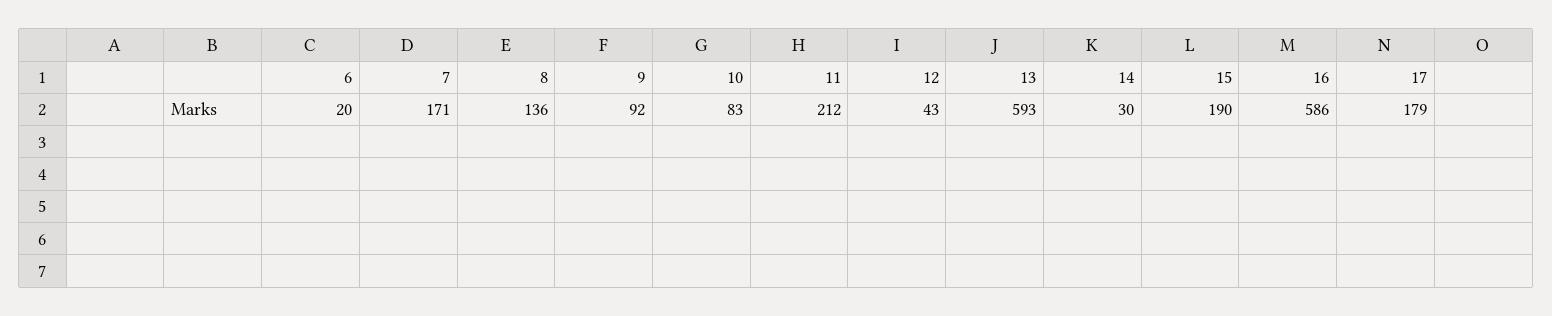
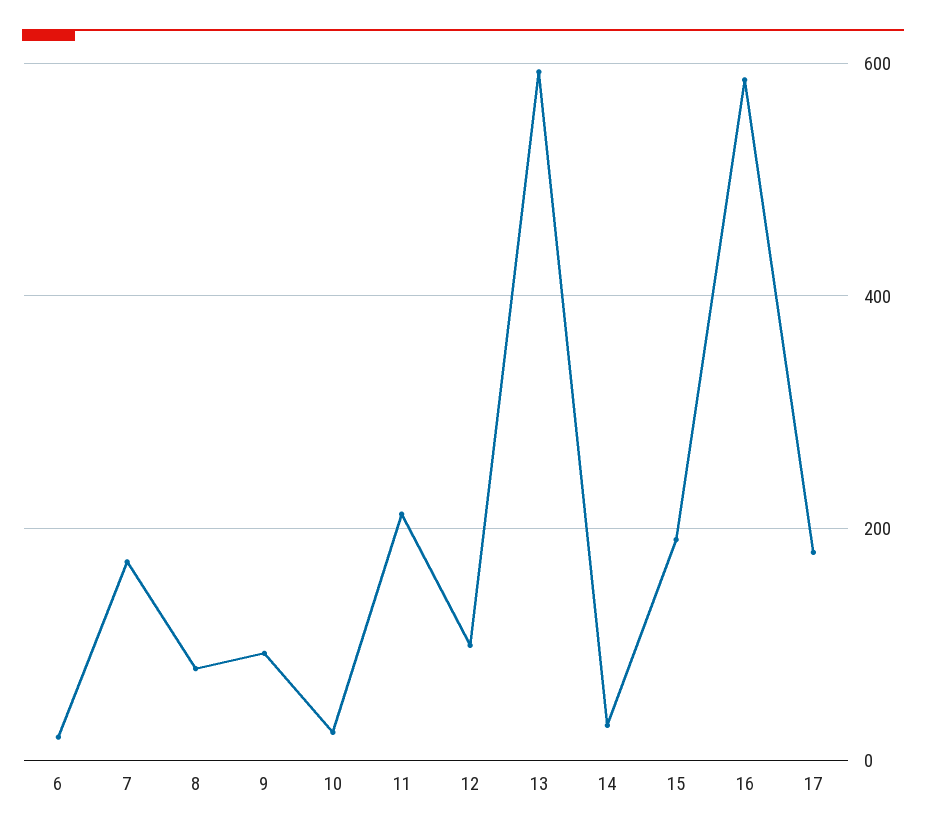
8: 136 -> 80
10: 83 -> 20
12: 43 -> 100

